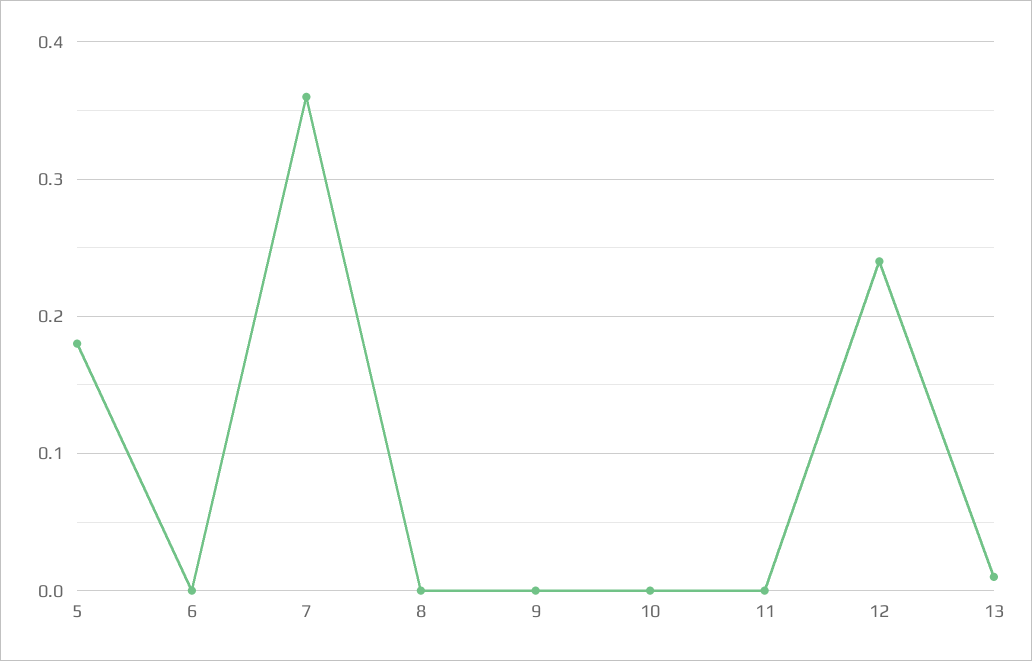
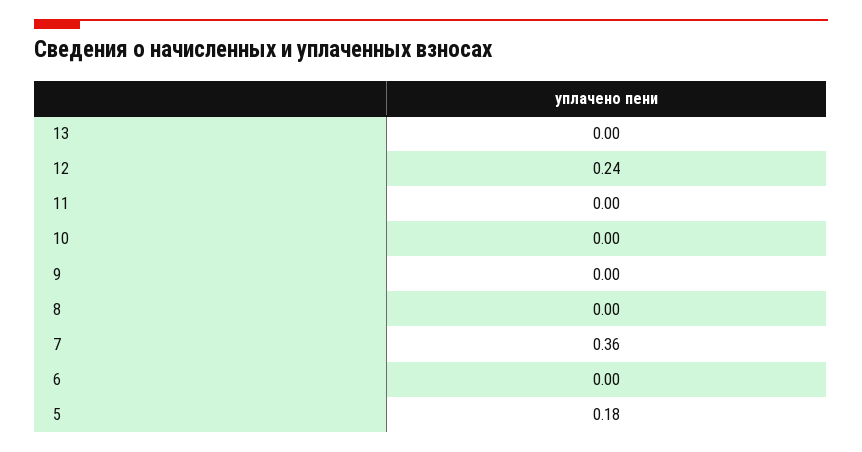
13: 0.01 -> 0

